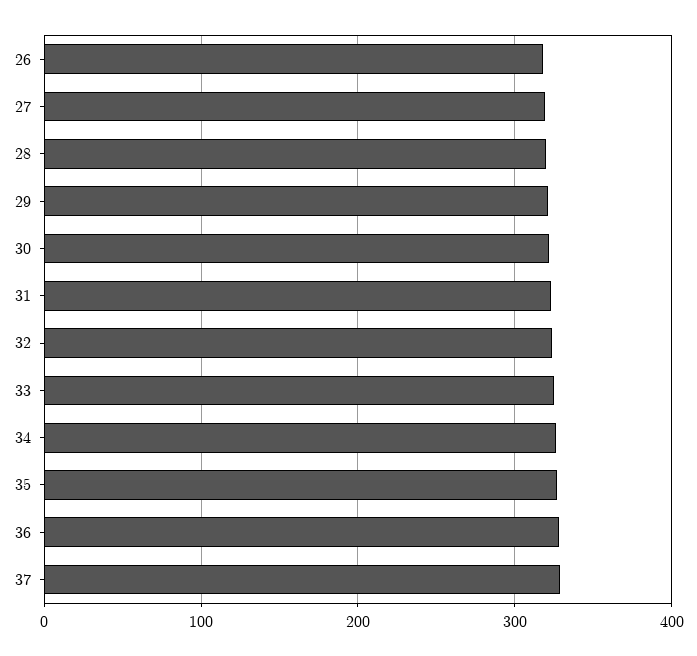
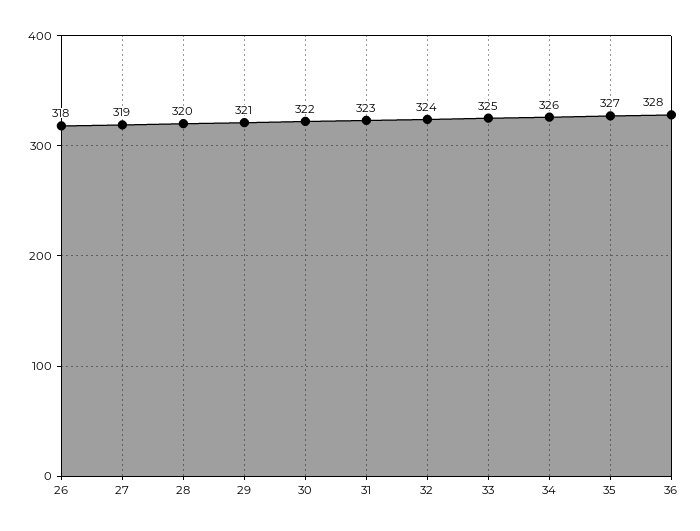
37: 330 -> none

